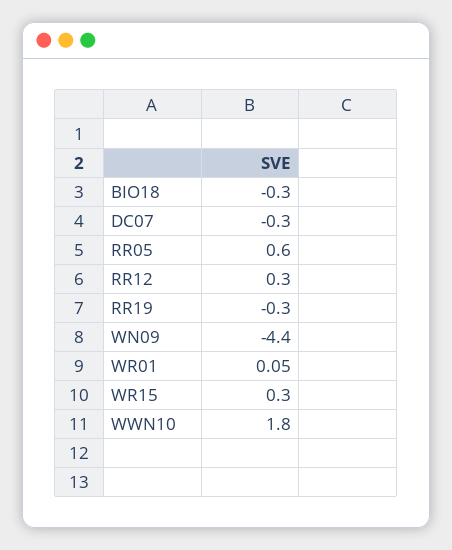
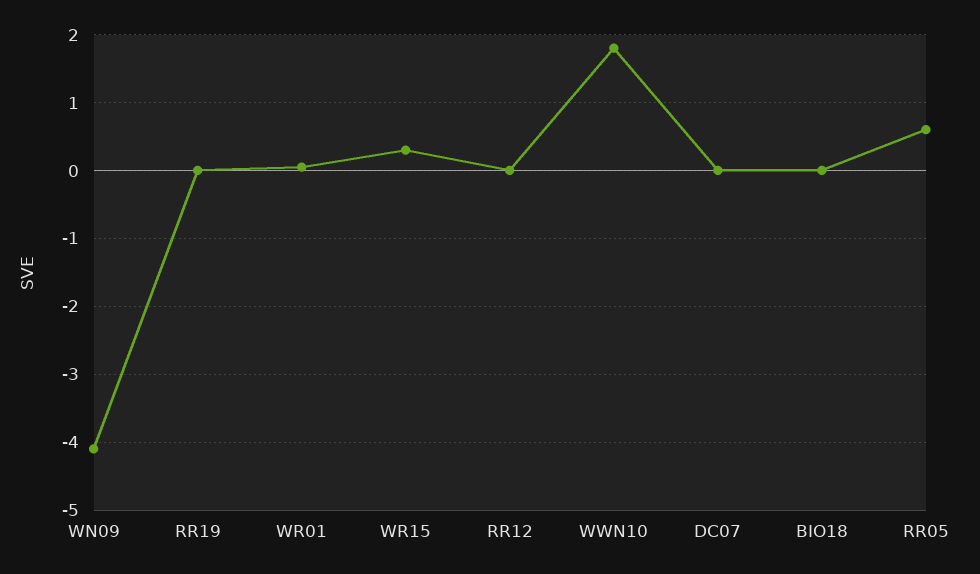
BIO18: -0.3 -> 0
DC07: -0.3 -> 0
RR12: 0.3 -> 0
RR19: -0.3 -> 0
WN09: -4.4 -> -4.1

